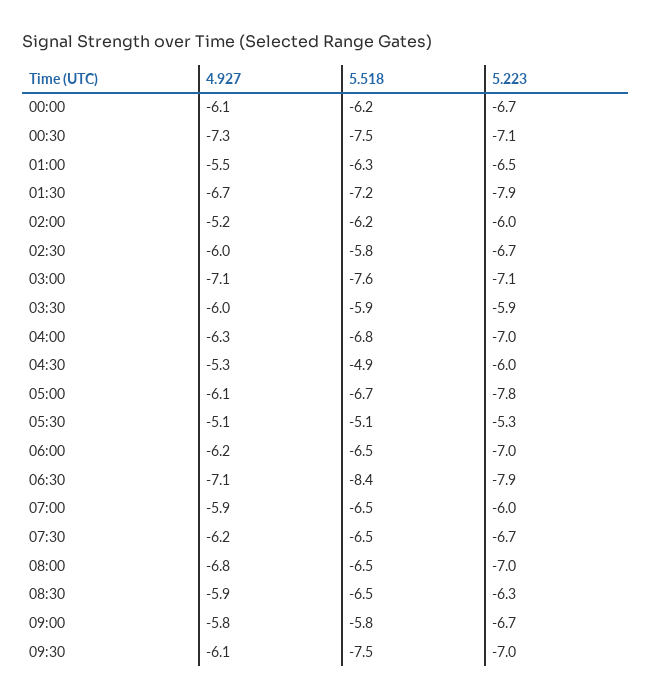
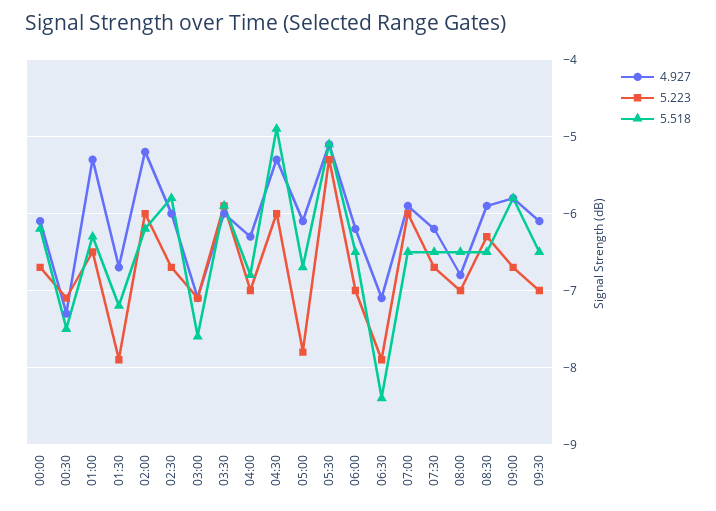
4.927, 01:00: -5.5 -> -5.3
5.518, 09:30: -7.5 -> -6.5

